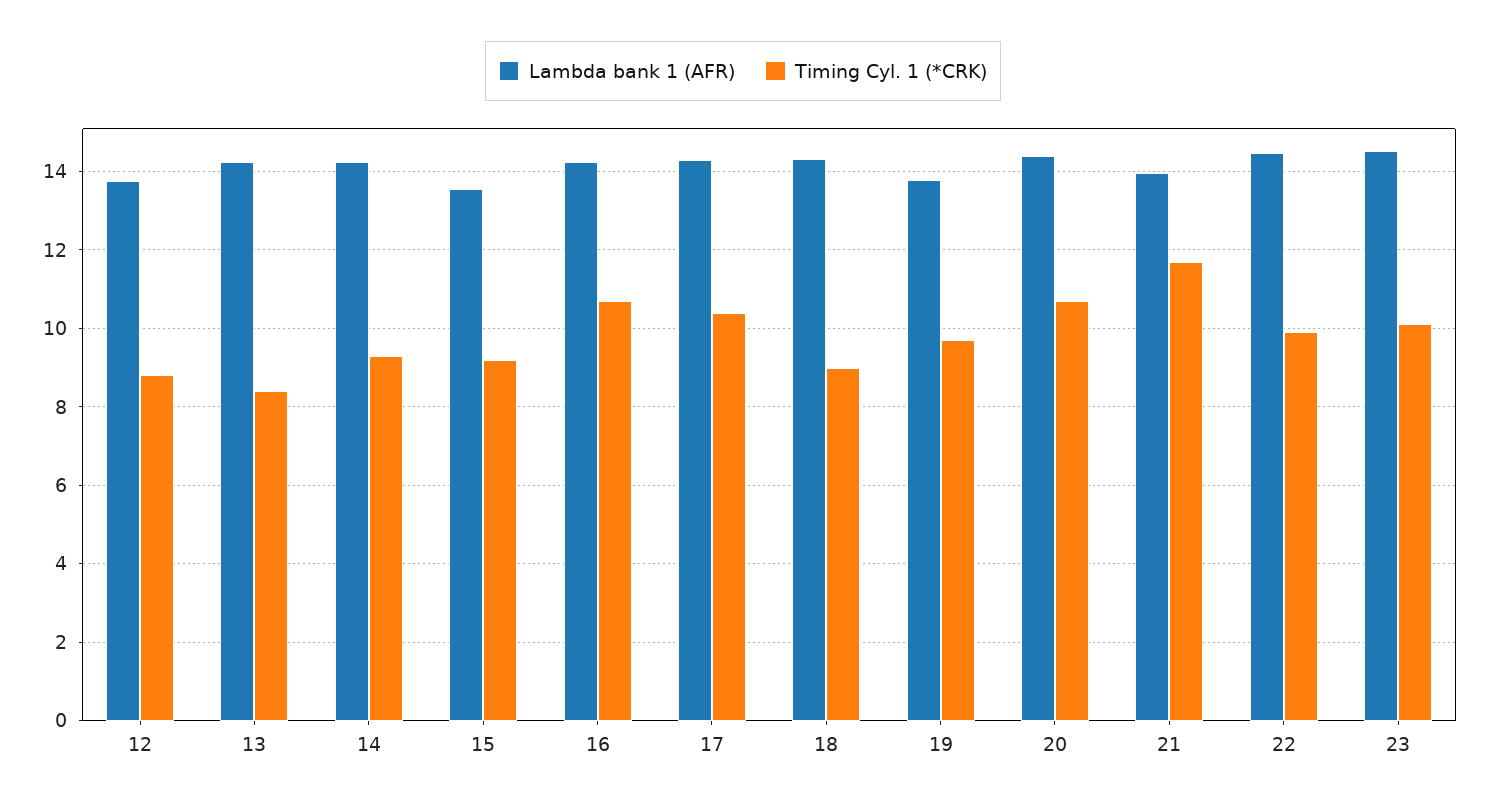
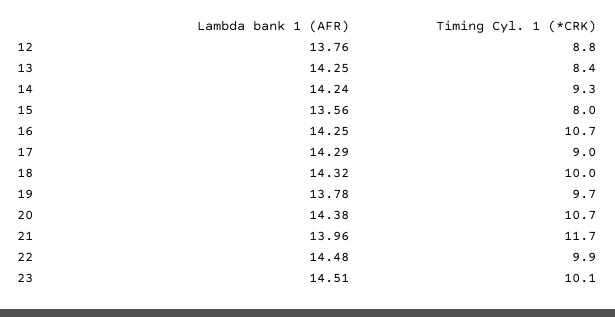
Timing Cyl. 1 (*CRK), 15: 9.2 -> 8
Timing Cyl. 1 (*CRK), 17: 10.4 -> 9
Timing Cyl. 1 (*CRK), 18: 9 -> 10

